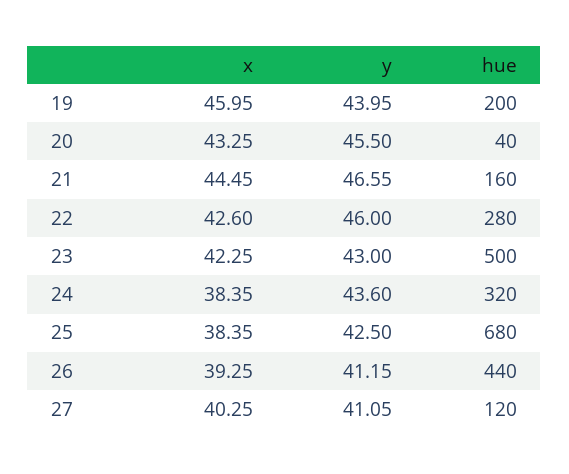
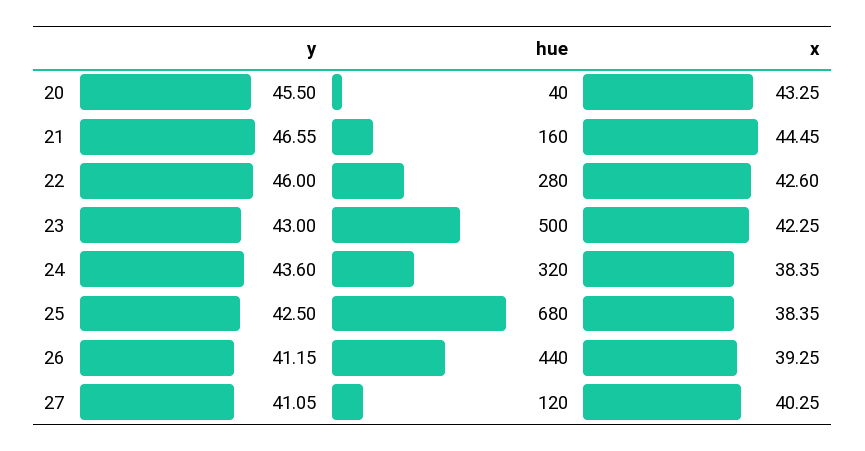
x, 19: 45.95 -> none
y, 19: 43.95 -> none
hue, 19: 200 -> none

